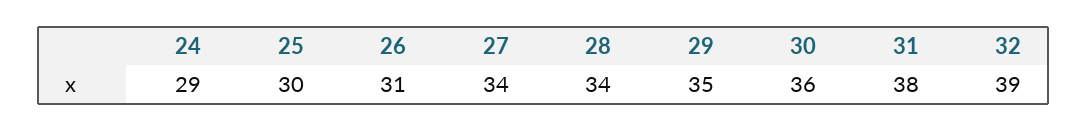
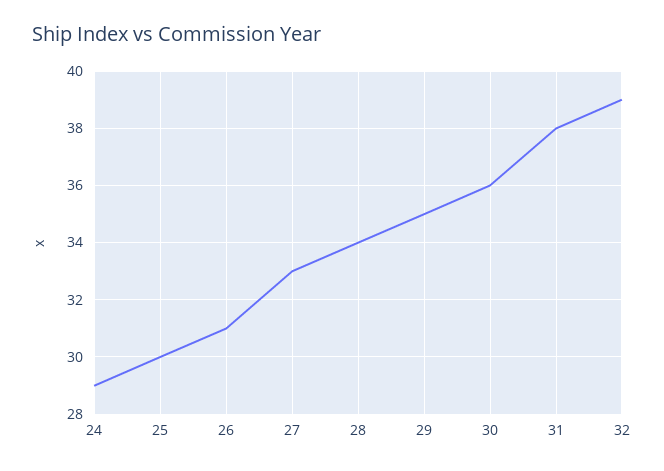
27: 34 -> 33

